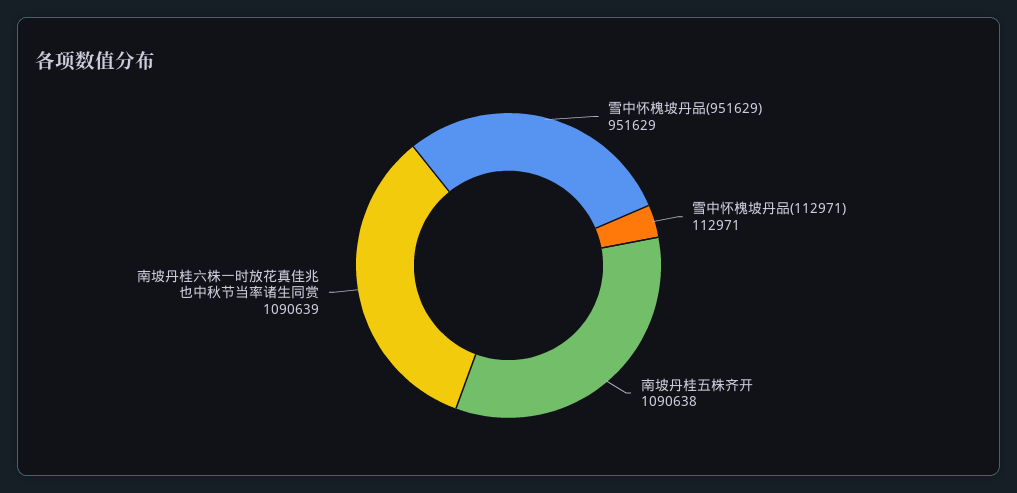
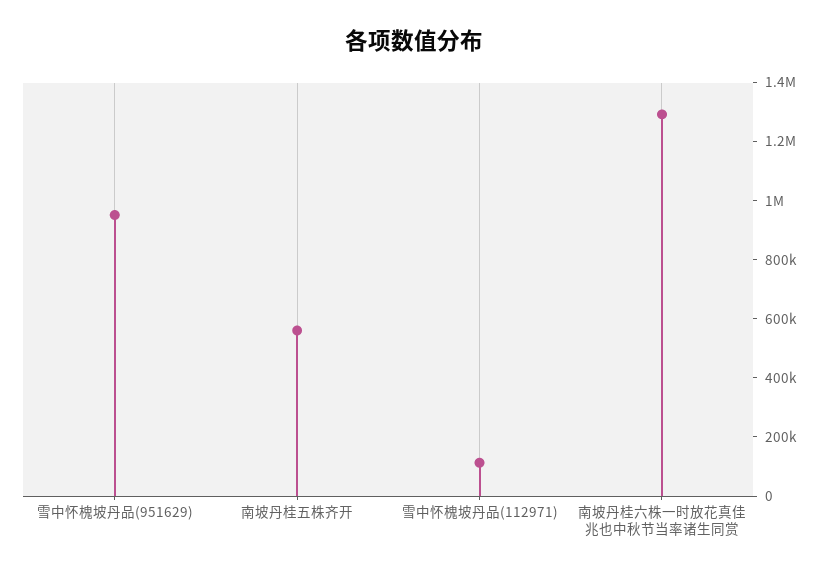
南坡丹桂五株齐开: 1090638 -> 550000
南坡丹桂六株一时放花真佳兆也中秋节当率诸生同赏: 1090639 -> 1300000

